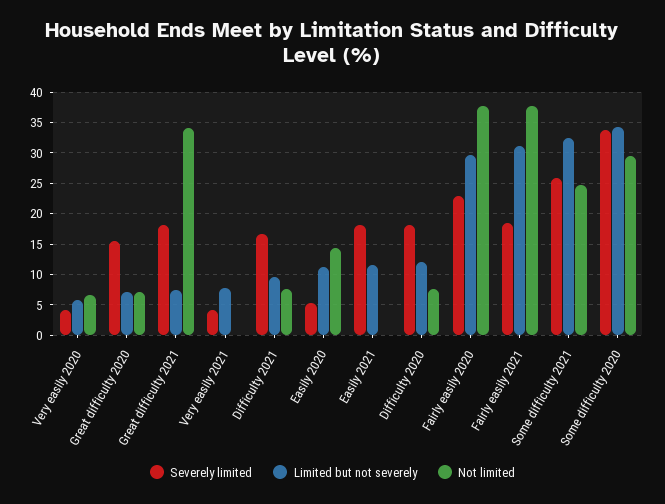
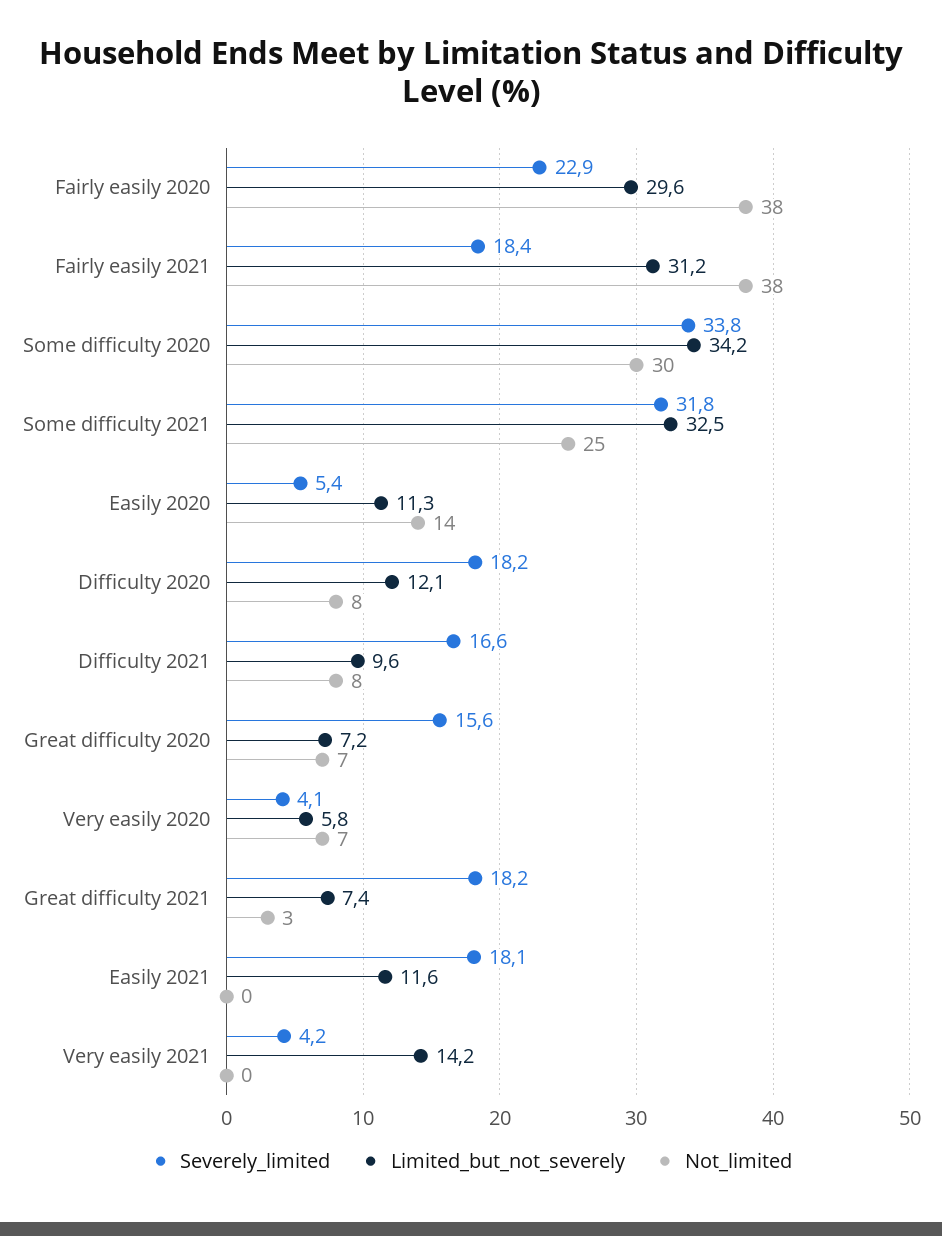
Not limited, Great difficulty 2021: 34 -> 3
Limited but not severely, Very easily 2021: 8 -> 14.2
Severely limited, Some difficulty 2021: 26 -> 31.8

